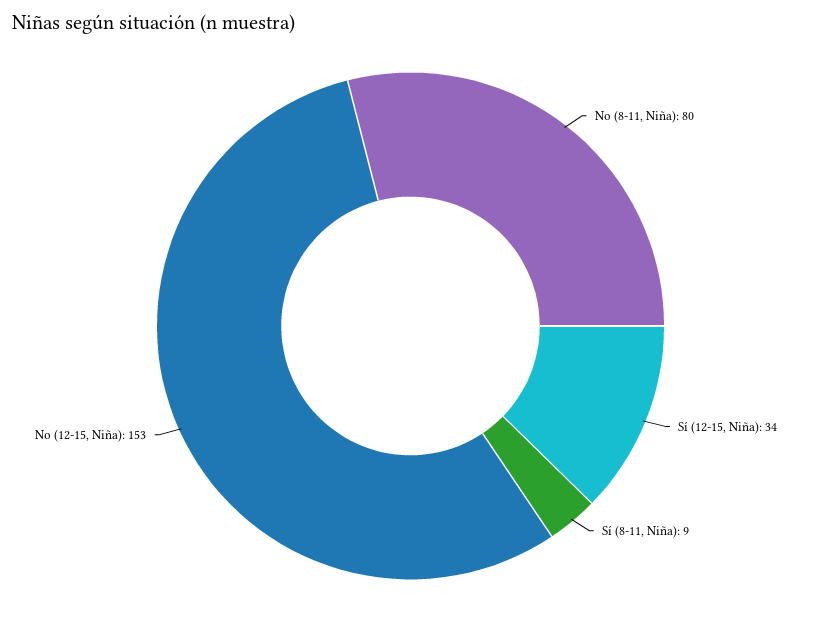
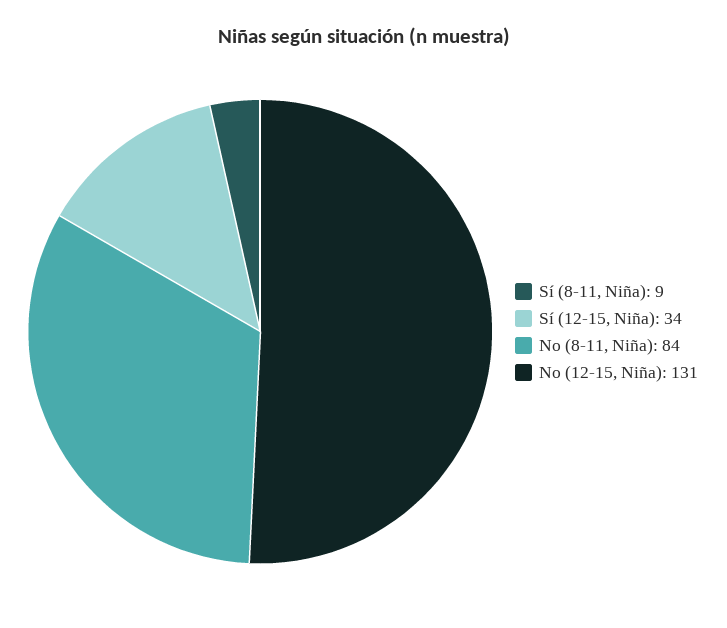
No (8-11, Niña): 80 -> 84
No (12-15, Niña): 153 -> 131

